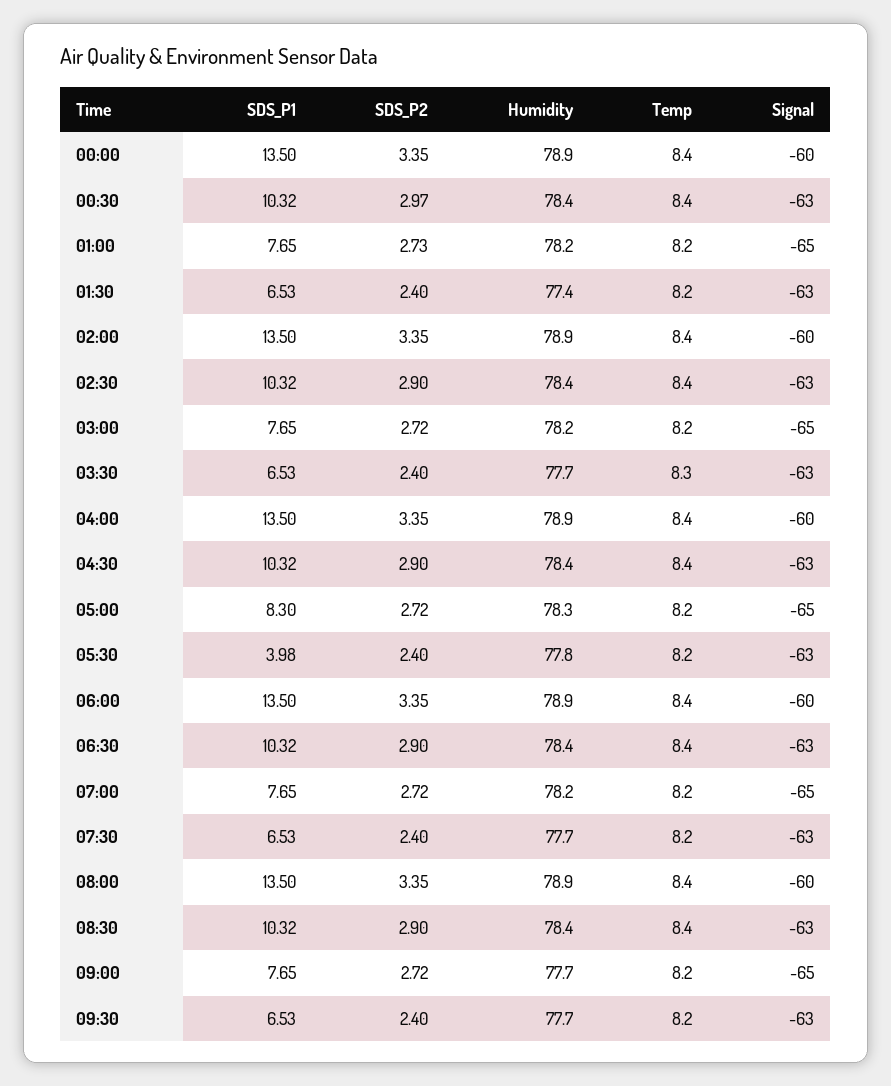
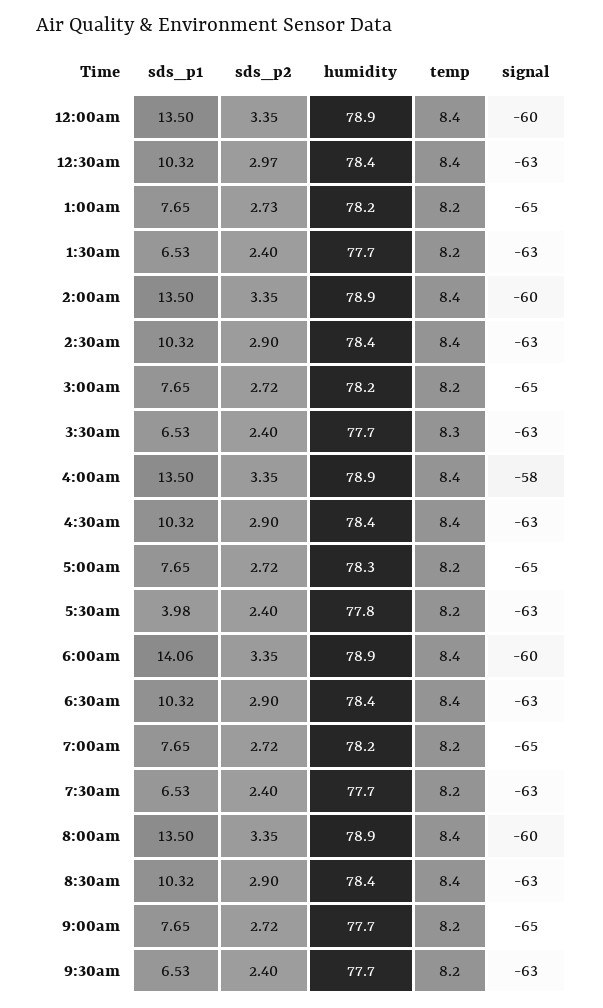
Humidity, 01:30: 77.4 -> 77.7
Signal, 04:00: -60 -> -58
SDS_P1, 05:00: 8.3 -> 7.65
SDS_P1, 06:00: 13.5 -> 14.06

